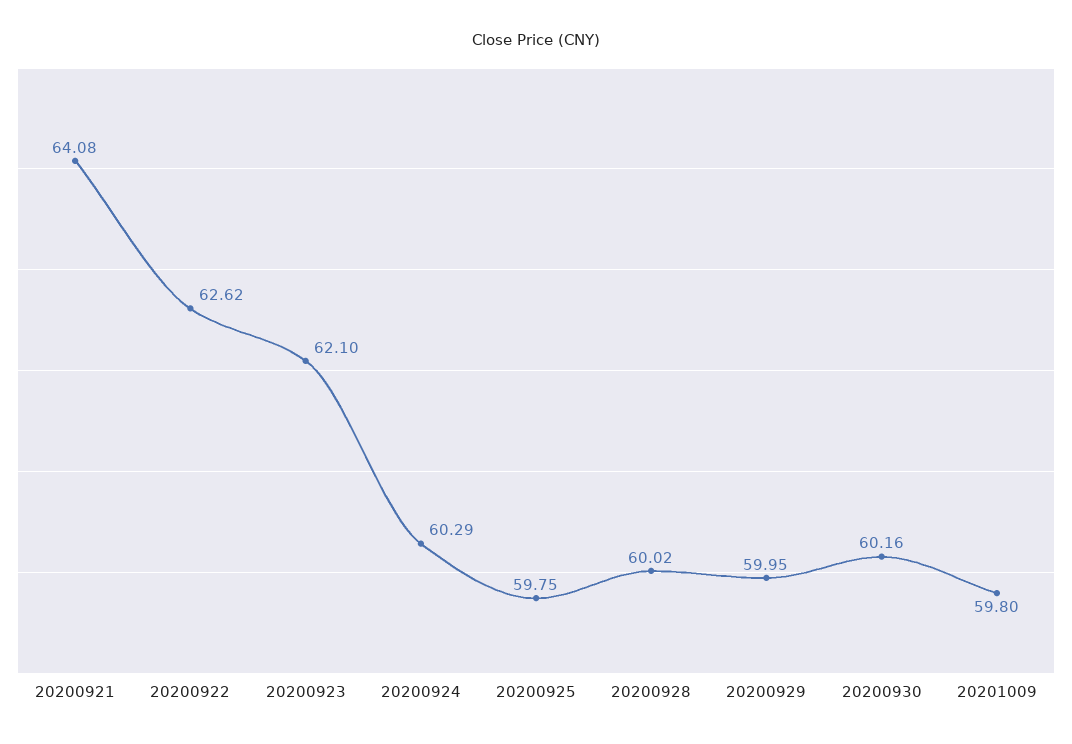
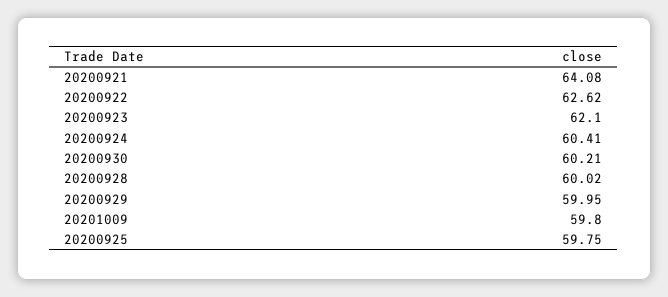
20200924: 60.29 -> 60.41
20200930: 60.16 -> 60.21

